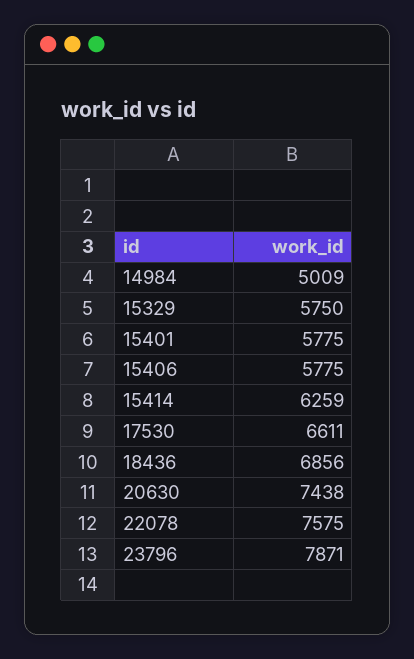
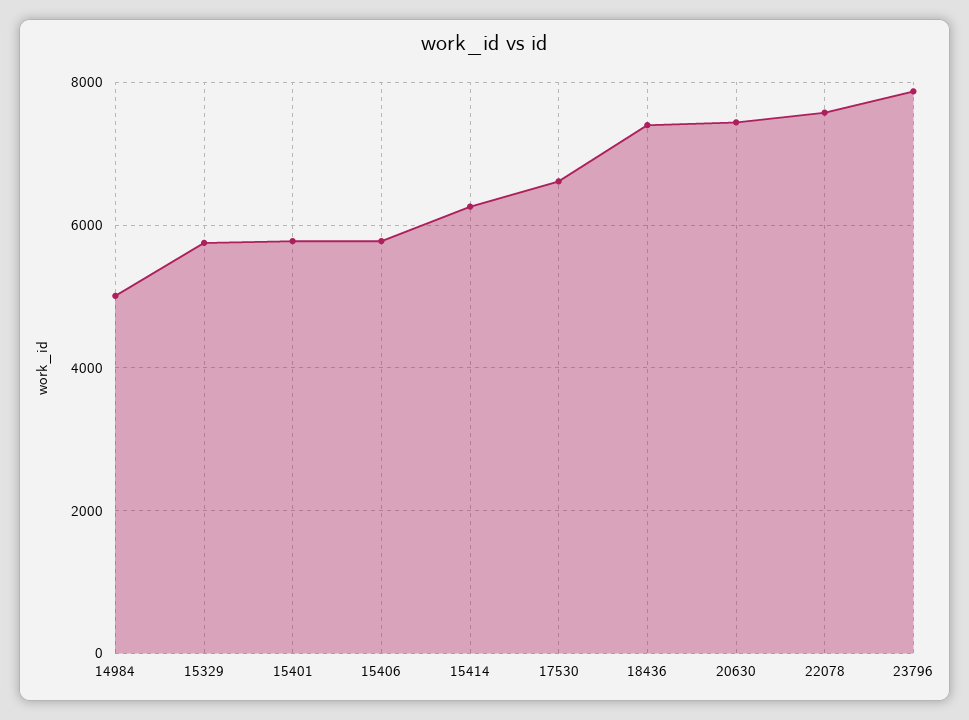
18436: 6856 -> 7400

